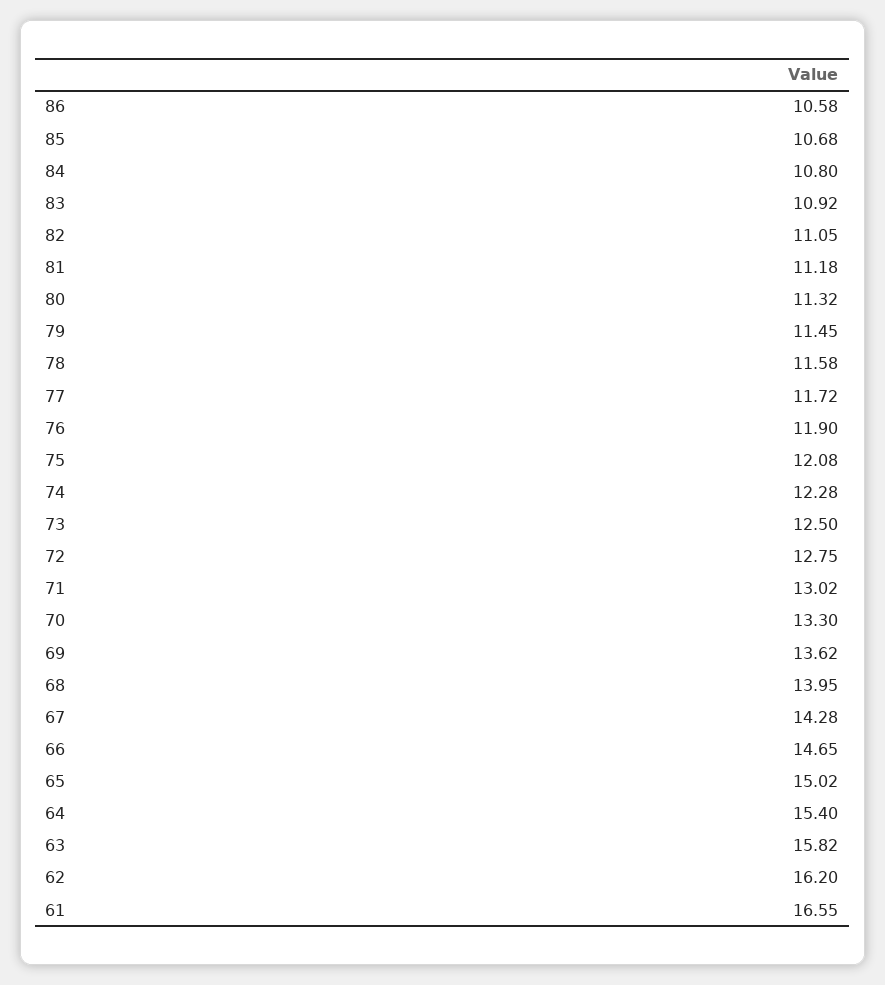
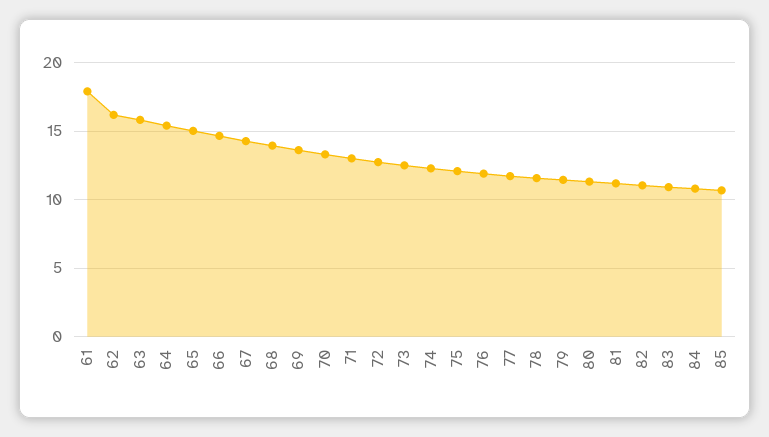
86: 10.58 -> none
61: 16.55 -> 18

